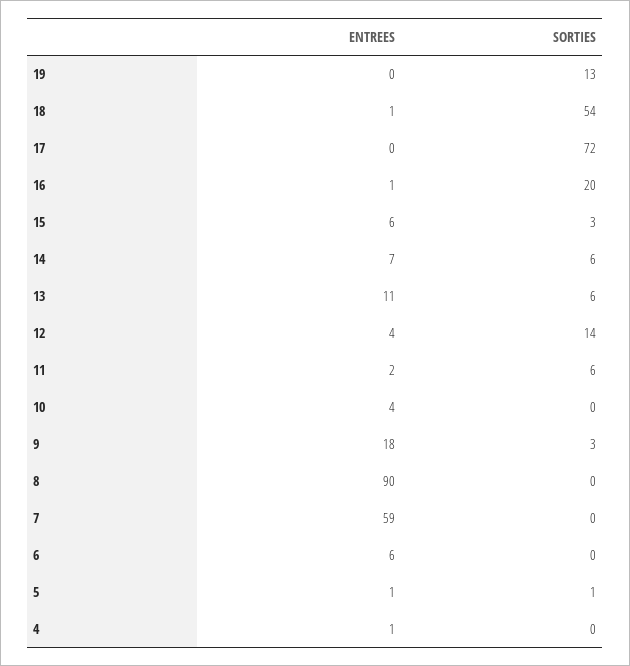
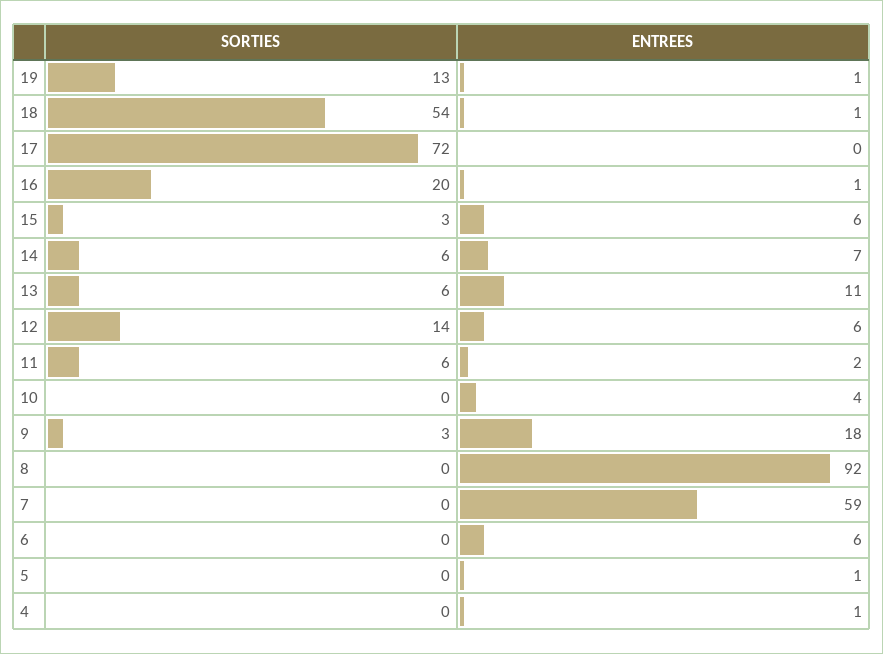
ENTREES, 19: 0 -> 1
ENTREES, 12: 4 -> 6
ENTREES, 8: 90 -> 92
SORTIES, 5: 1 -> 0

